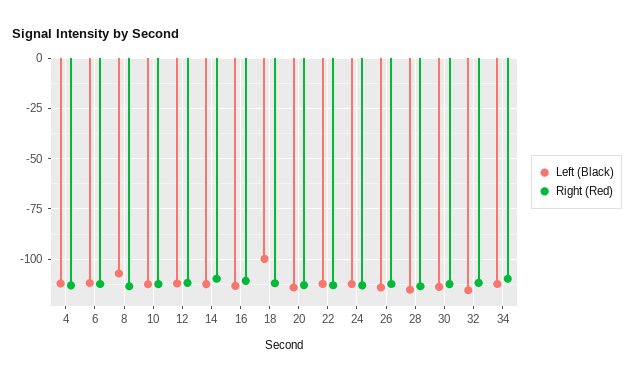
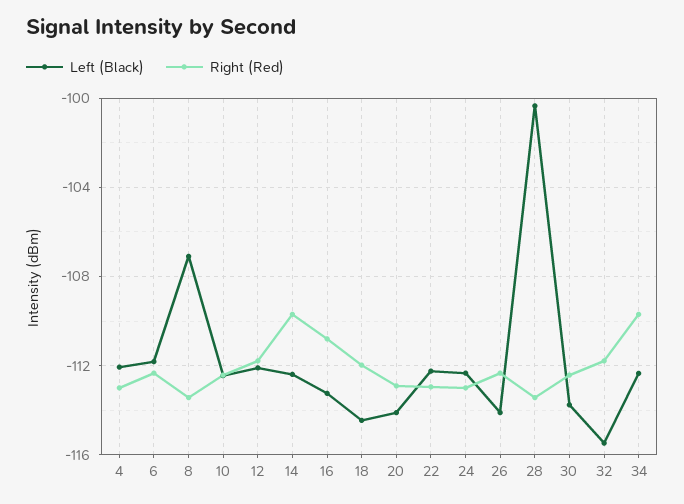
Left (Black), 18: -100 -> -114.5
Left (Black), 28: -115 -> -100.5

